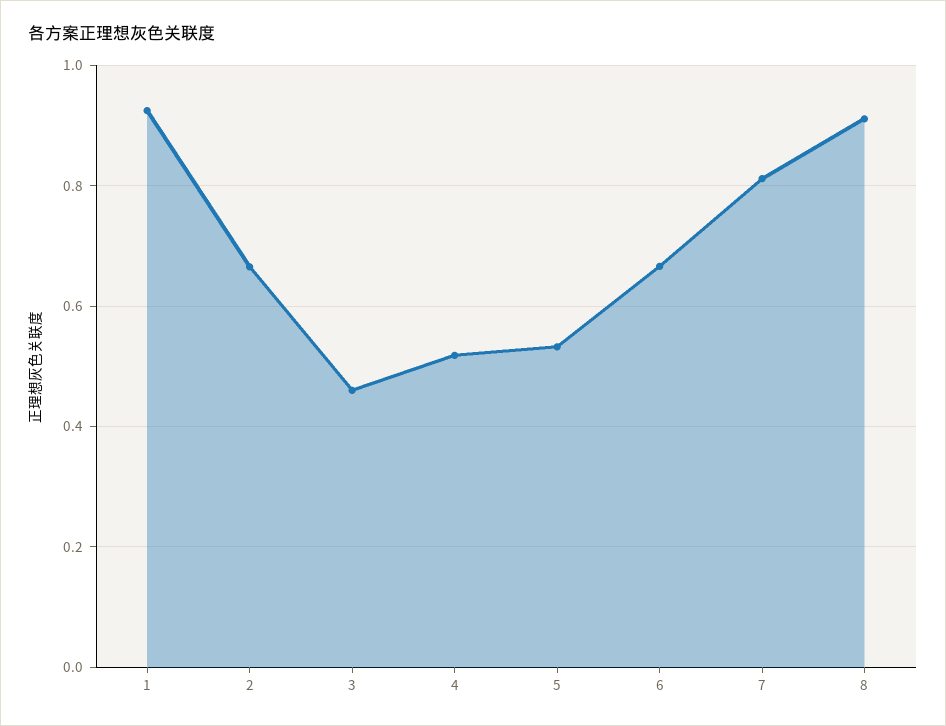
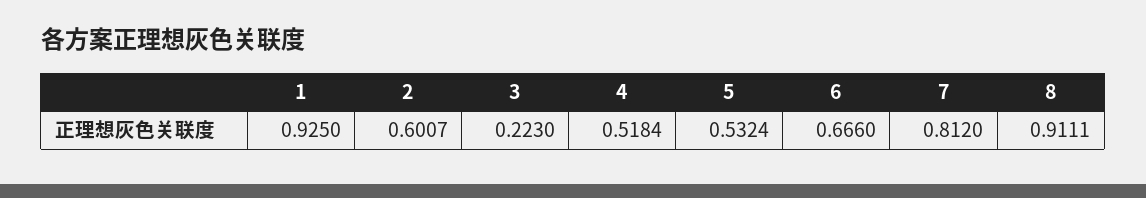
2: 0.66 -> 0.6007
3: 0.46 -> 0.223

